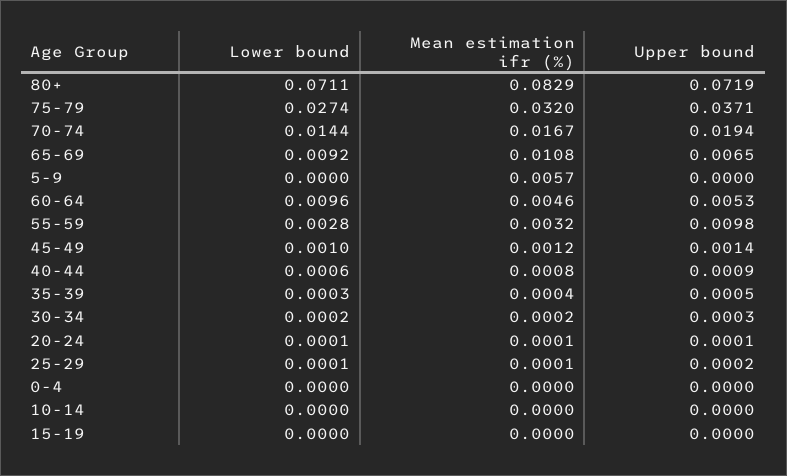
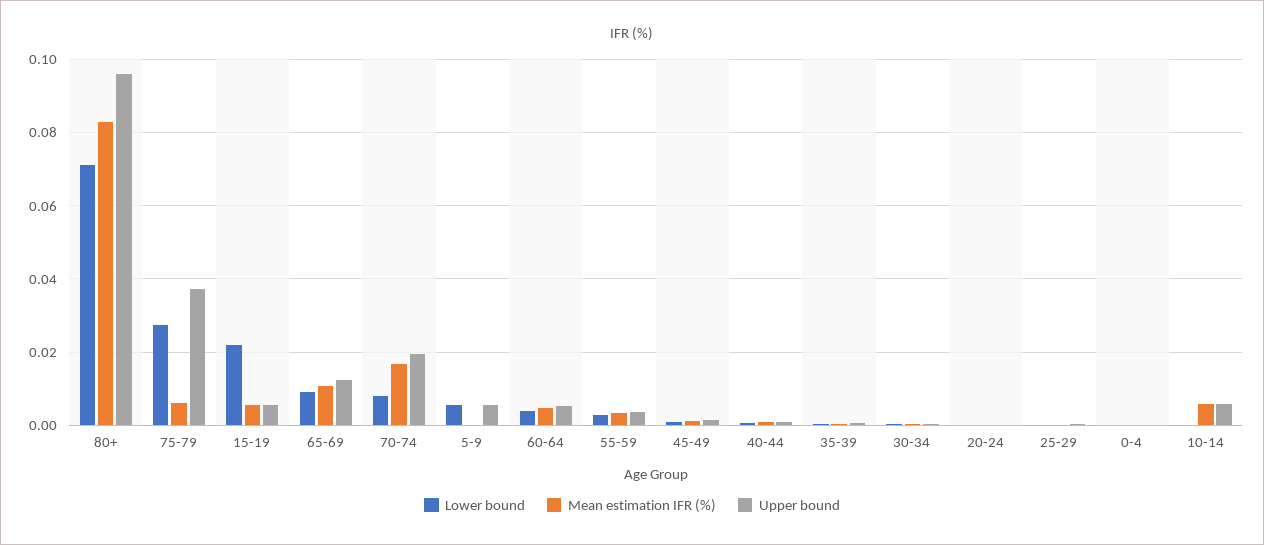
Upper bound, 80+: 0.0719 -> 0.096
Mean estimation ifr (%), 75-79: 0.032 -> 0.006
Lower bound, 70-74: 0.0144 -> 0.008
Upper bound, 65-69: 0.0065 -> 0.012
Lower bound, 5-9: 0 -> 0.006
Mean estimation ifr (%), 5-9: 0.0057 -> 0
Upper bound, 5-9: 0 -> 0.006
Lower bound, 60-64: 0.0096 -> 0.004
Upper bound, 55-59: 0.0098 -> 0.004
Mean estimation ifr (%), 10-14: 0 -> 0.006
Upper bound, 10-14: 0 -> 0.006
Lower bound, 15-19: 0 -> 0.022
Mean estimation ifr (%), 15-19: 0 -> 0.006
Upper bound, 15-19: 0 -> 0.006

